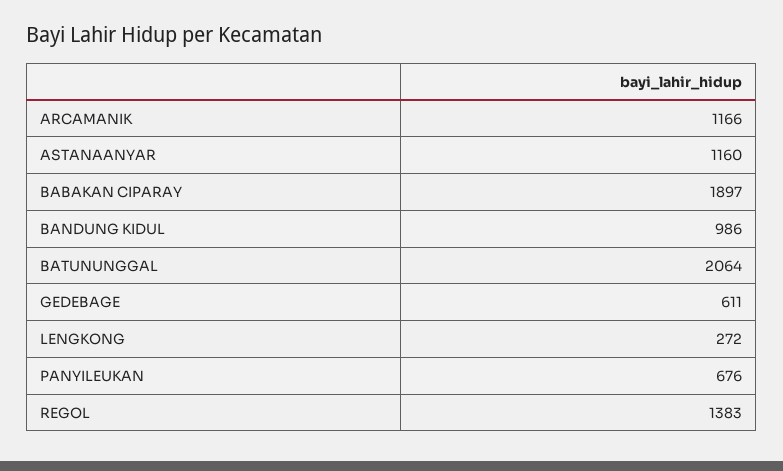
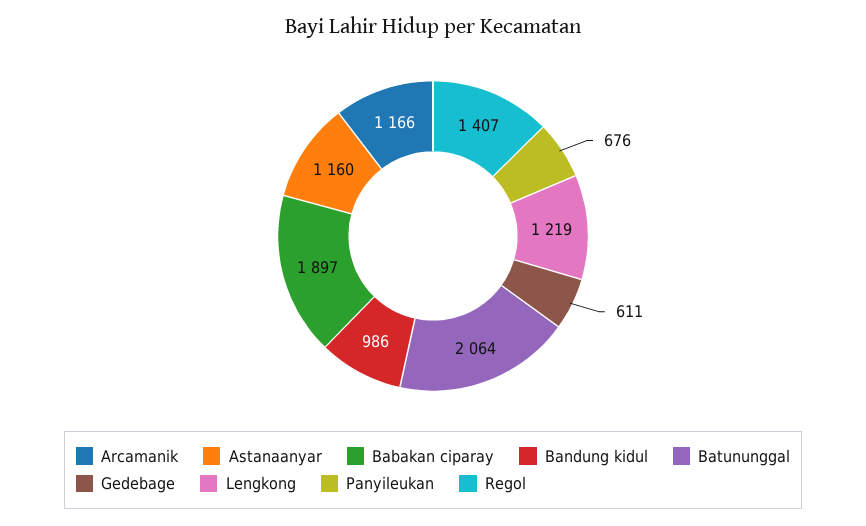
LENGKONG: 272 -> 1219
REGOL: 1383 -> 1407

